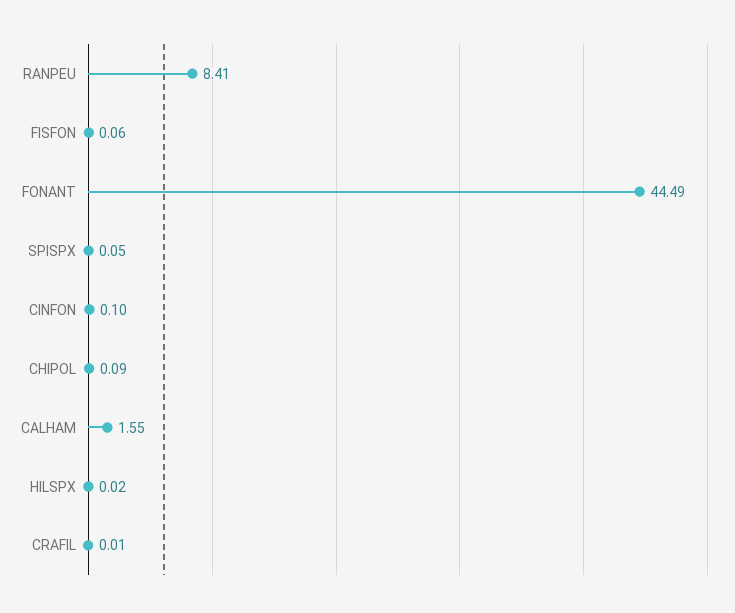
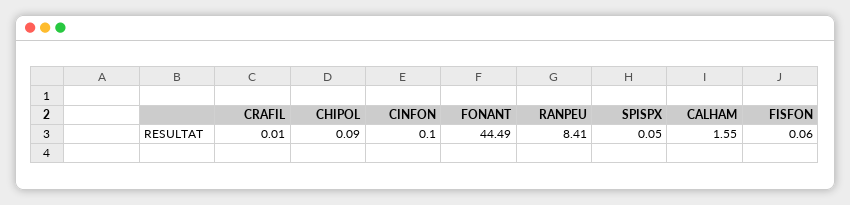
HILSPX: 0.02 -> none

